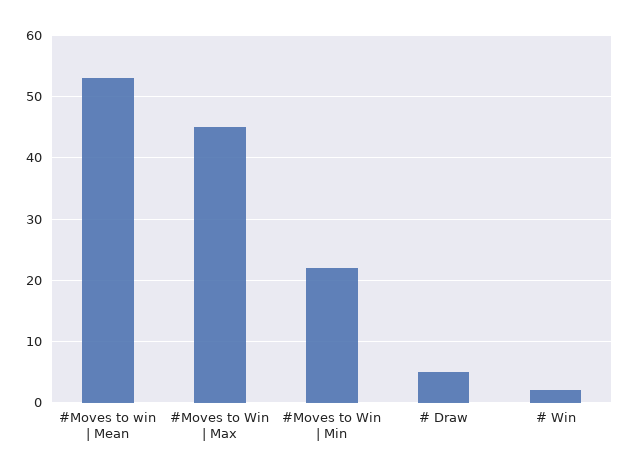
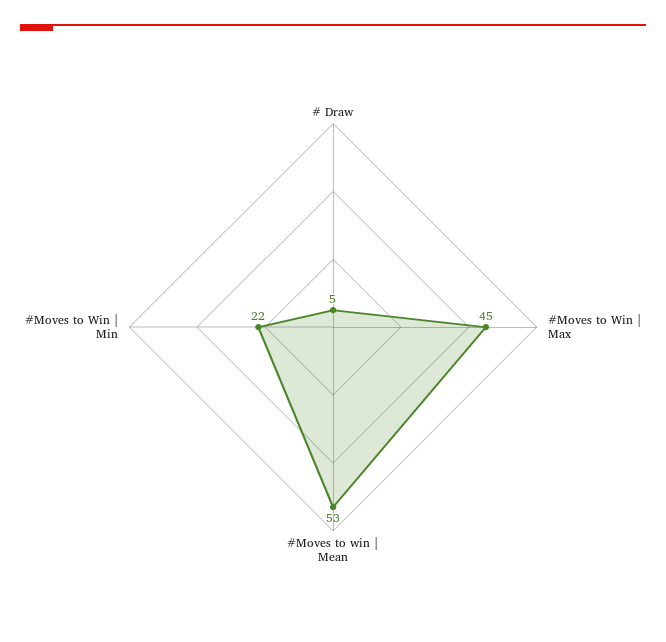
# Win: 2 -> none

